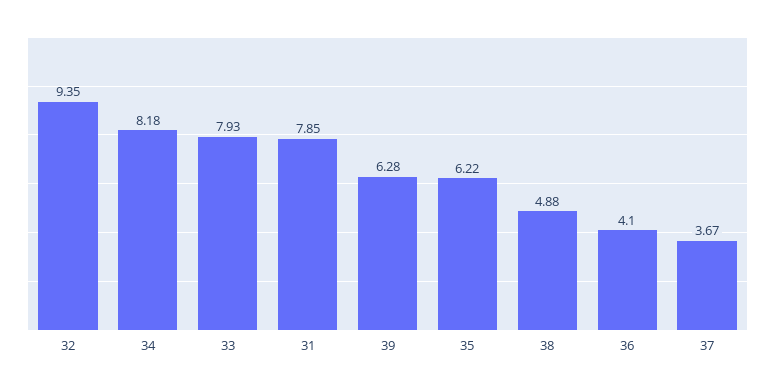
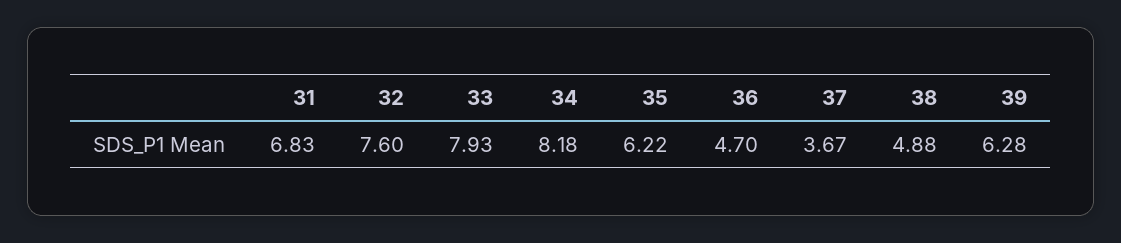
32: 9.35 -> 7.6
31: 7.85 -> 6.83
36: 4.1 -> 4.7

